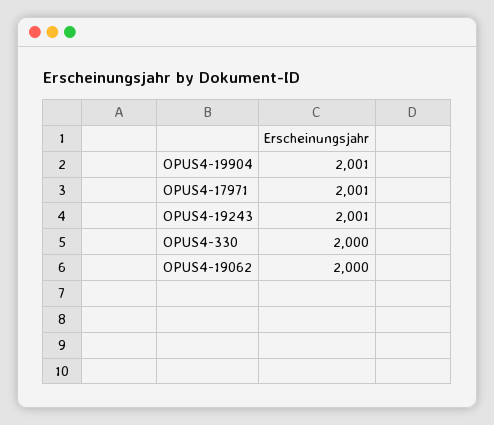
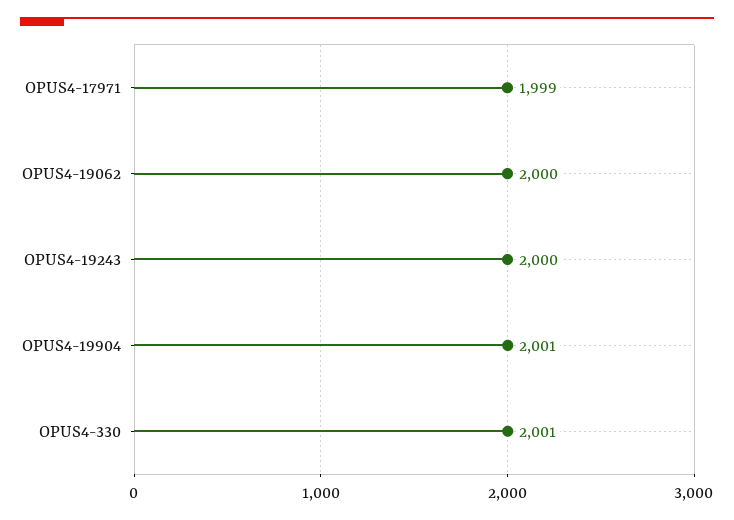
OPUS4-17971: 2001 -> 1999
OPUS4-19243: 2001 -> 2000
OPUS4-330: 2000 -> 2001

